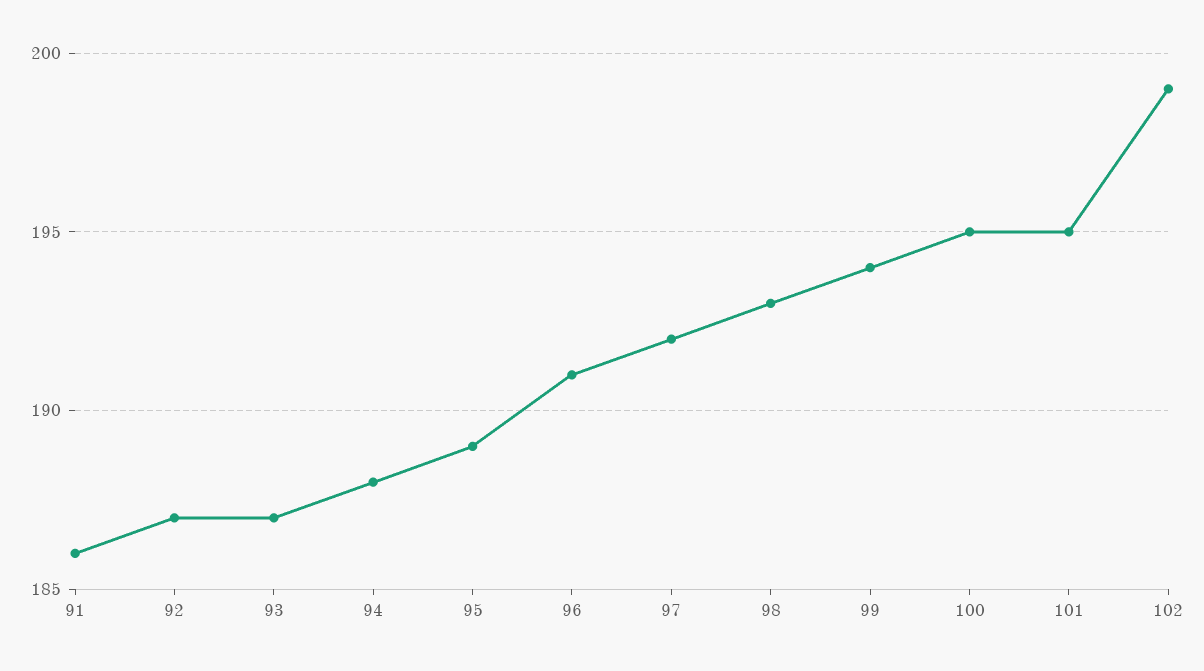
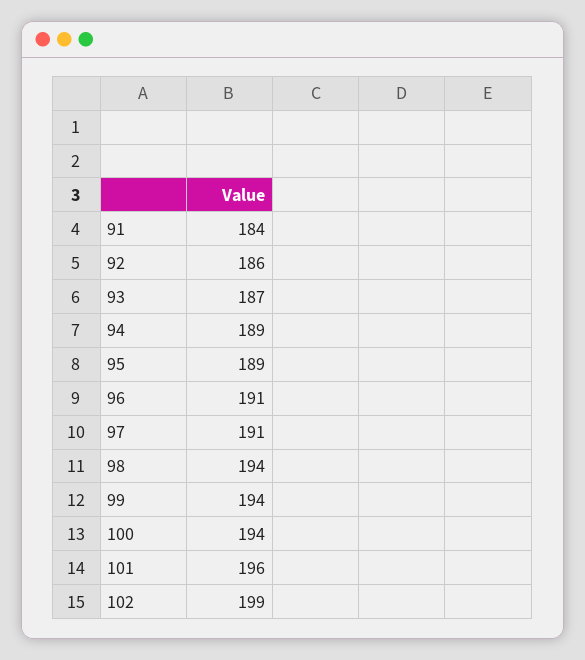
91: 186 -> 184
92: 187 -> 186
94: 188 -> 189
97: 192 -> 191
98: 193 -> 194
100: 195 -> 194
101: 195 -> 196

